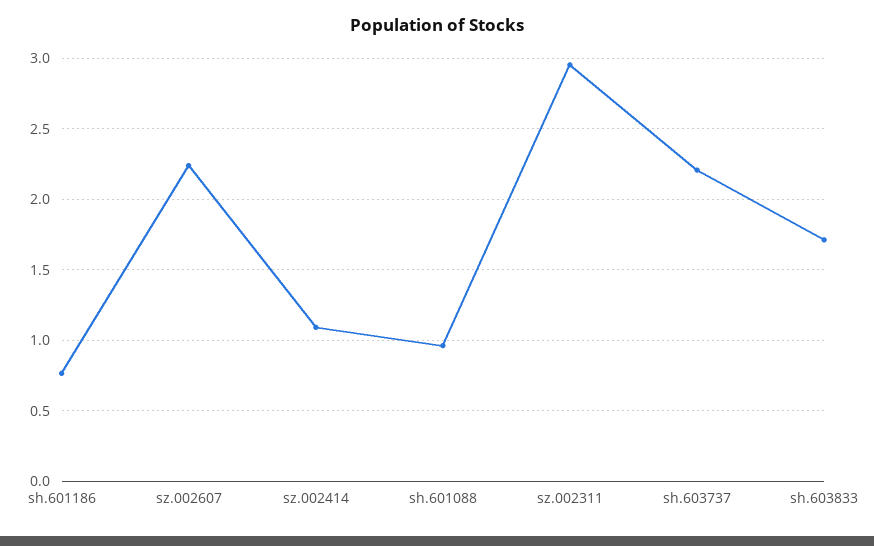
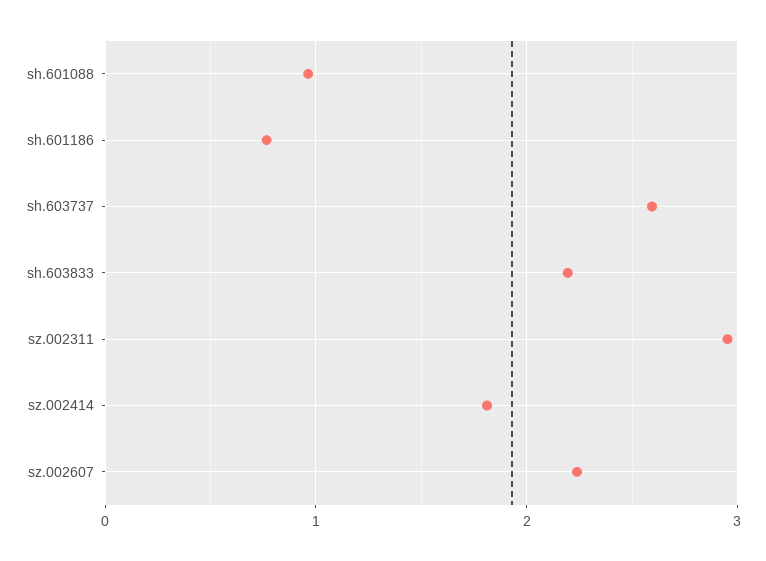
sz.002414: 1.1 -> 1.8
sh.603737: 2.2 -> 2.6
sh.603833: 1.7 -> 2.2

